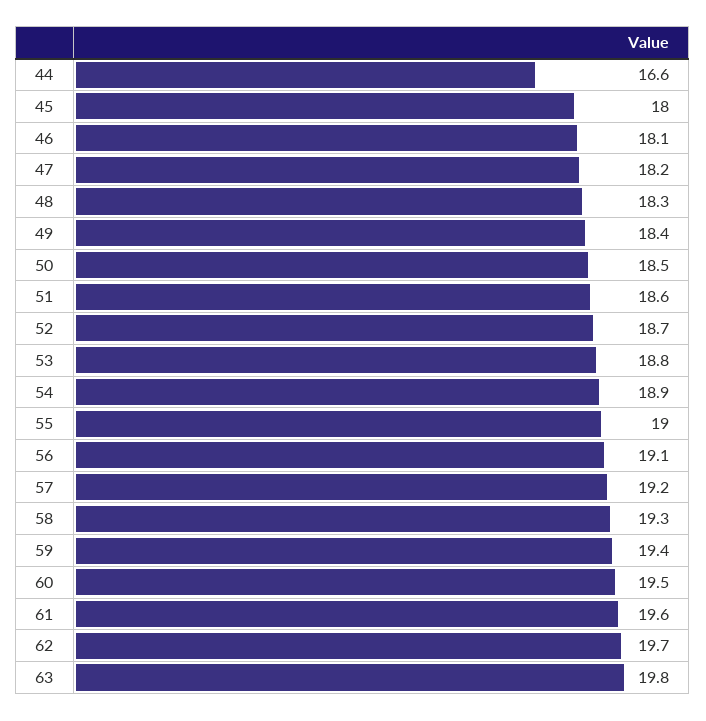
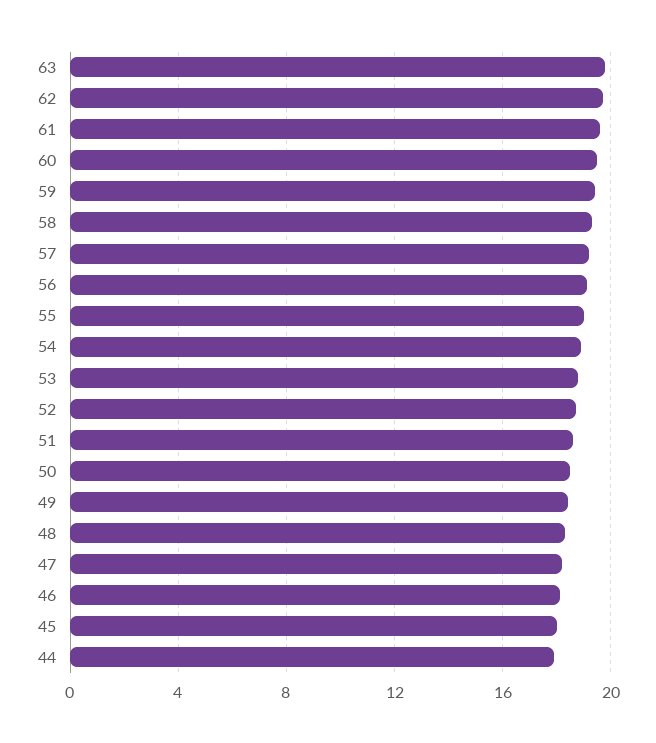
44: 16.6 -> 18

